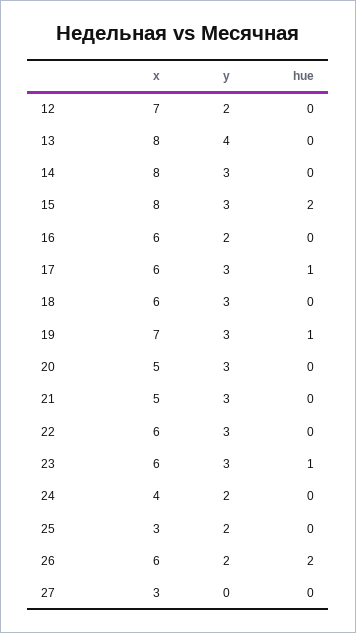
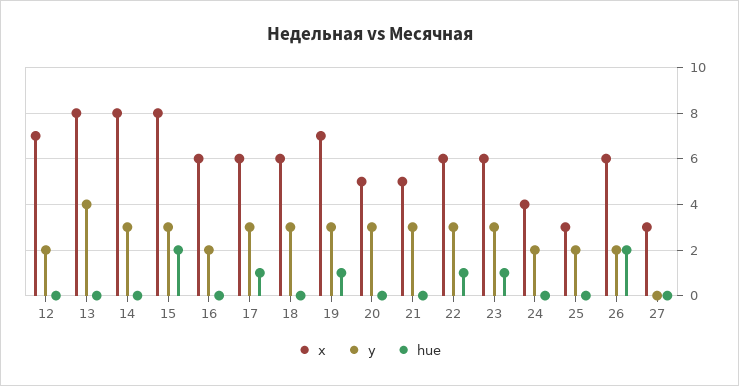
hue, 22: 0 -> 1

